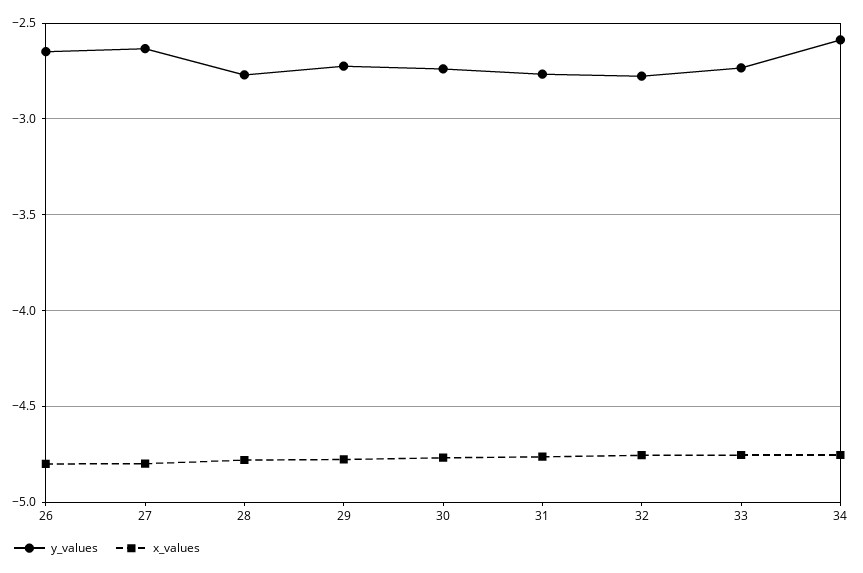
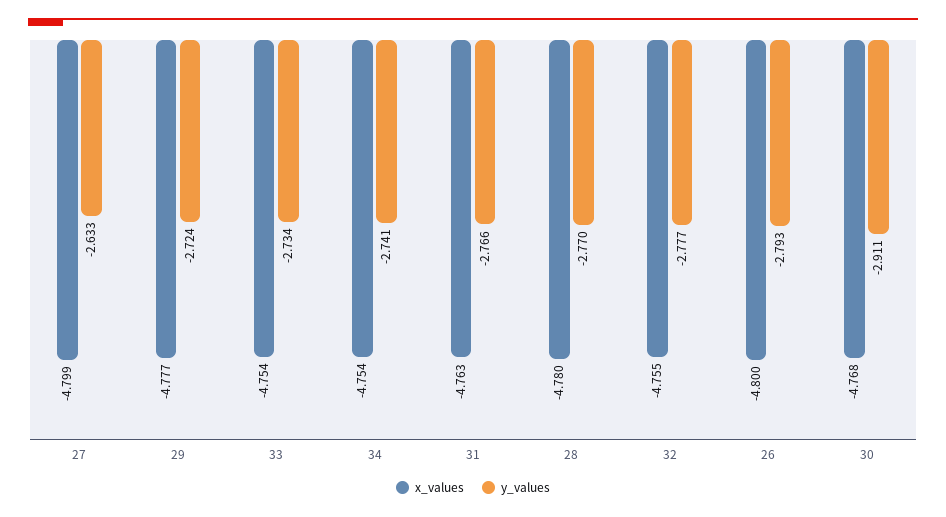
y_values, 26: -2.65 -> -2.793
y_values, 30: -2.75 -> -2.911
y_values, 34: -2.6 -> -2.741

